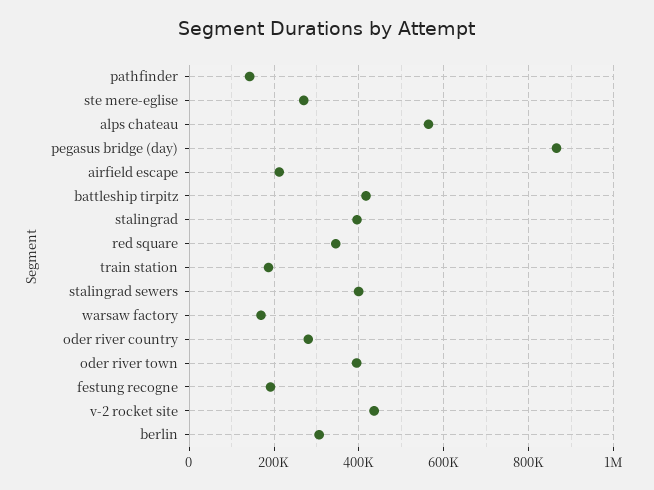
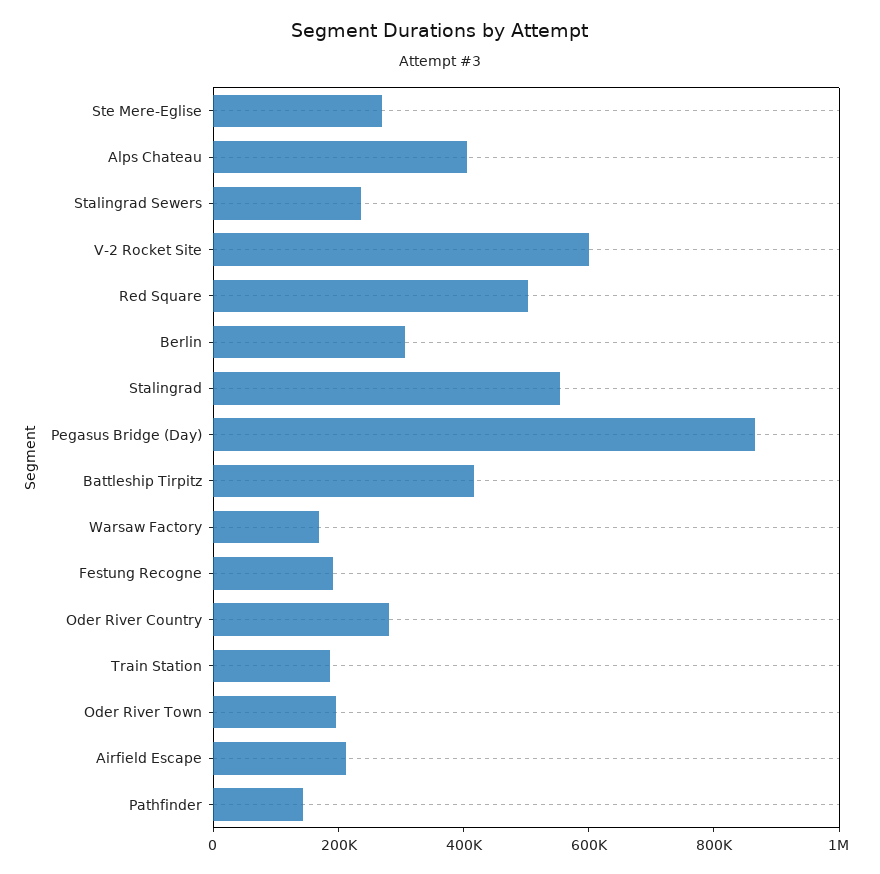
alps chateau: 560000 -> 400000
stalingrad: 400000 -> 550000
red square: 340000 -> 500000
stalingrad sewers: 400000 -> 250000
oder river town: 400000 -> 200000
v-2 rocket site: 440000 -> 600000

